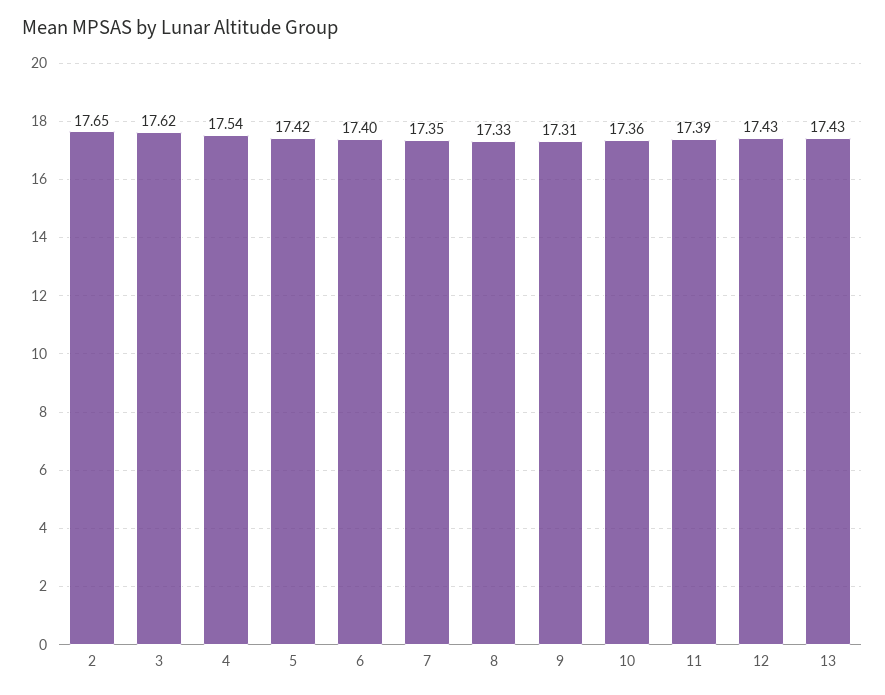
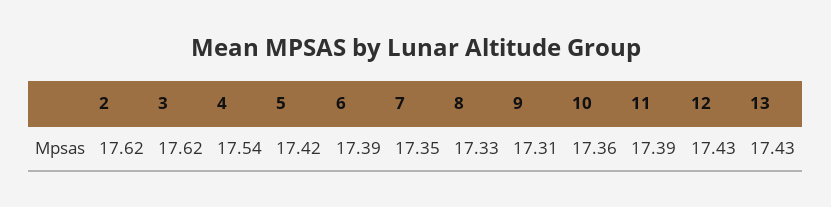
2: 17.65 -> 17.62
6: 17.4 -> 17.39

